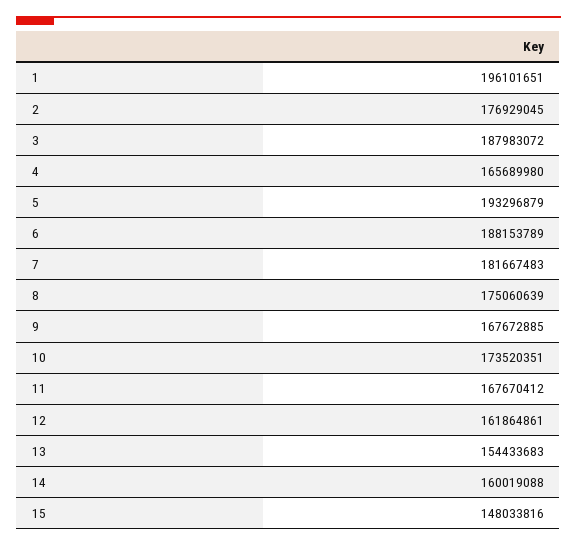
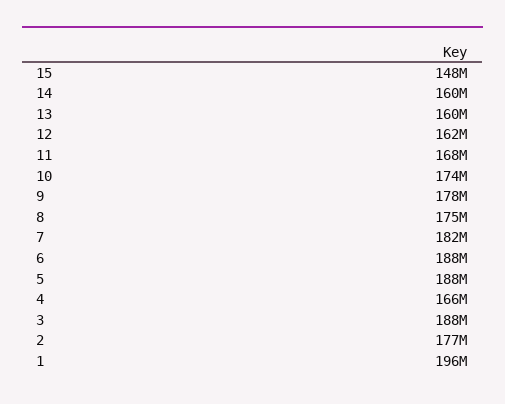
5: 193296879 -> 188000000
9: 167672885 -> 178000000
13: 154433683 -> 160000000

